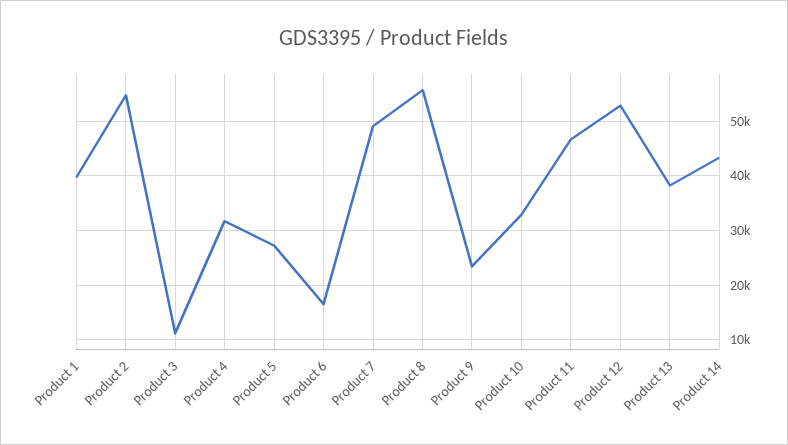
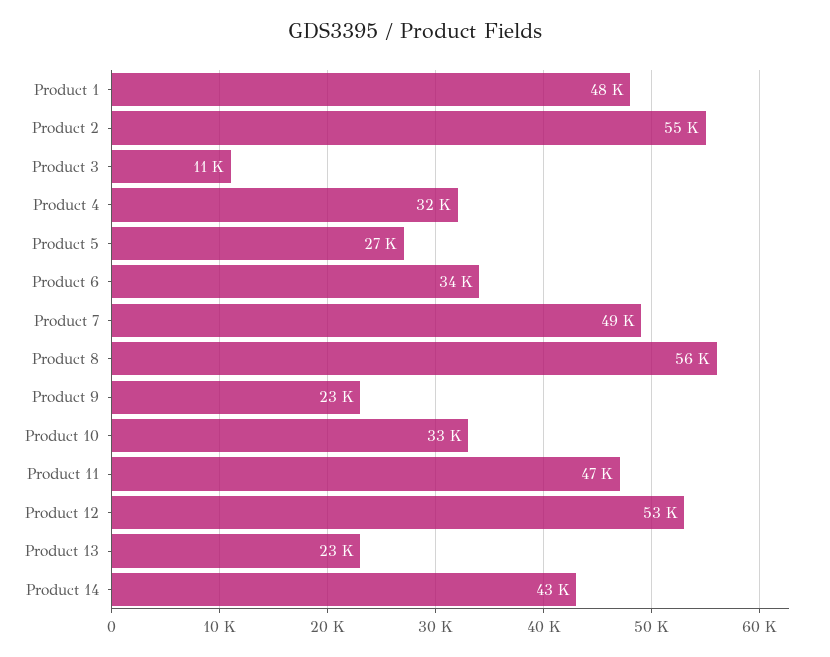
Product 1: 40000 -> 48000
Product 6: 16000 -> 34000
Product 13: 38000 -> 23000

